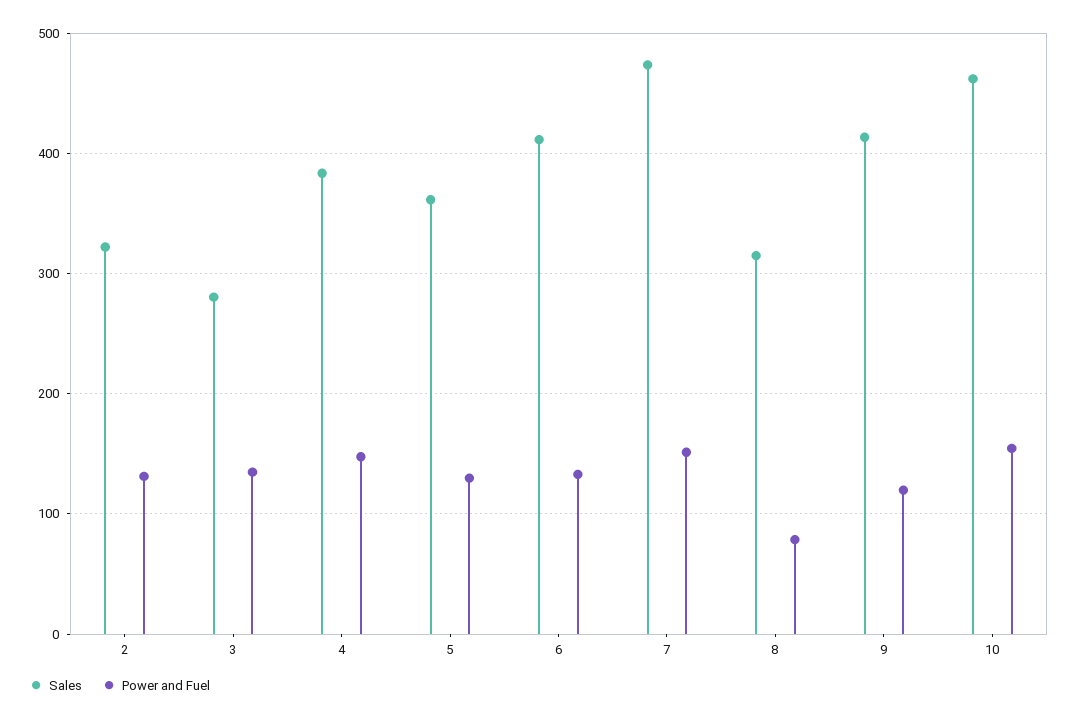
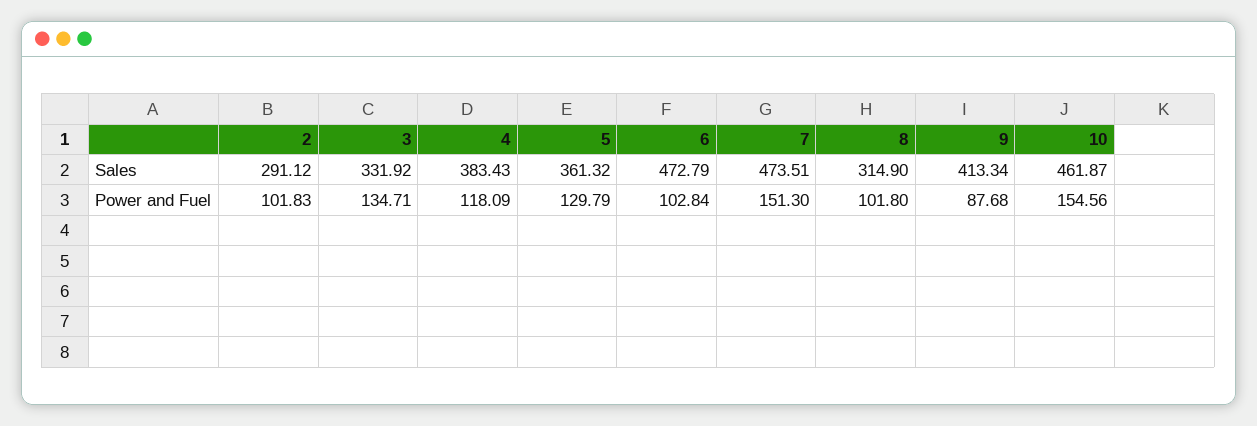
Sales, 2: 320 -> 291.12
Power and Fuel, 2: 130 -> 101.83
Sales, 3: 280 -> 331.92
Power and Fuel, 4: 150 -> 118.09
Sales, 6: 410 -> 472.79
Power and Fuel, 6: 130 -> 102.84
Power and Fuel, 8: 80 -> 101.8
Power and Fuel, 9: 120 -> 87.68

